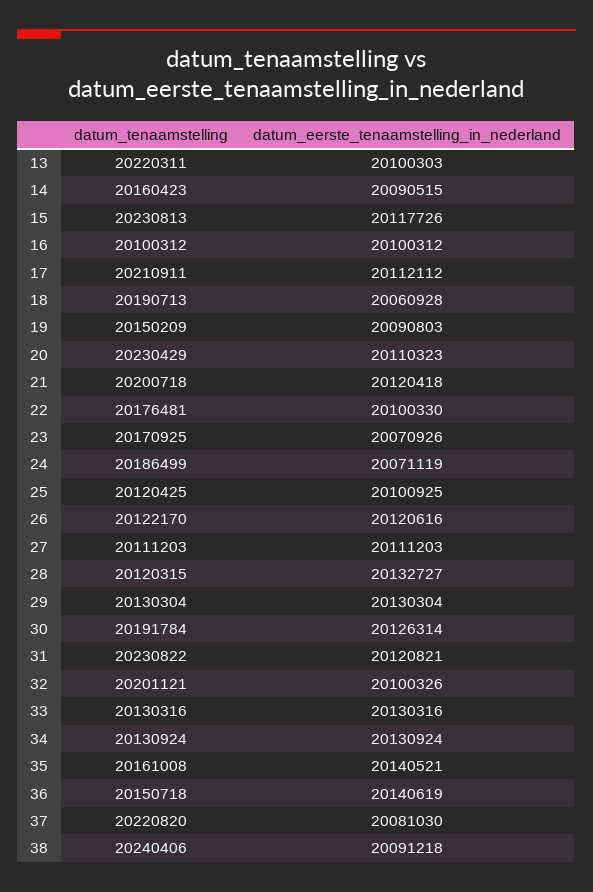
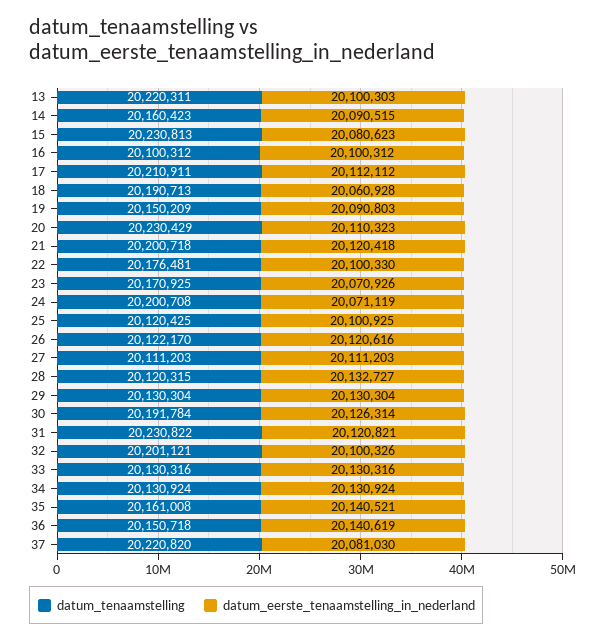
datum_eerste_tenaamstelling_in_nederland, 15: 20117726 -> 20080623
datum_tenaamstelling, 24: 20186499 -> 20200708
datum_tenaamstelling, 38: 20240406 -> none
datum_eerste_tenaamstelling_in_nederland, 38: 20091218 -> none

